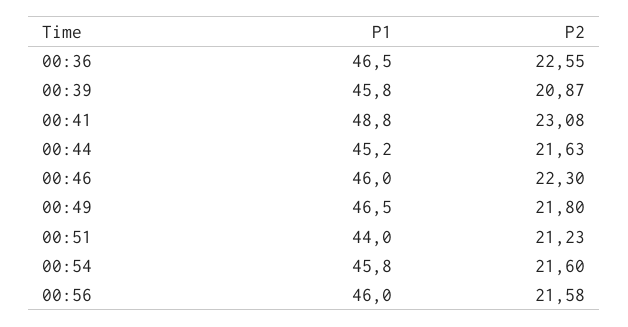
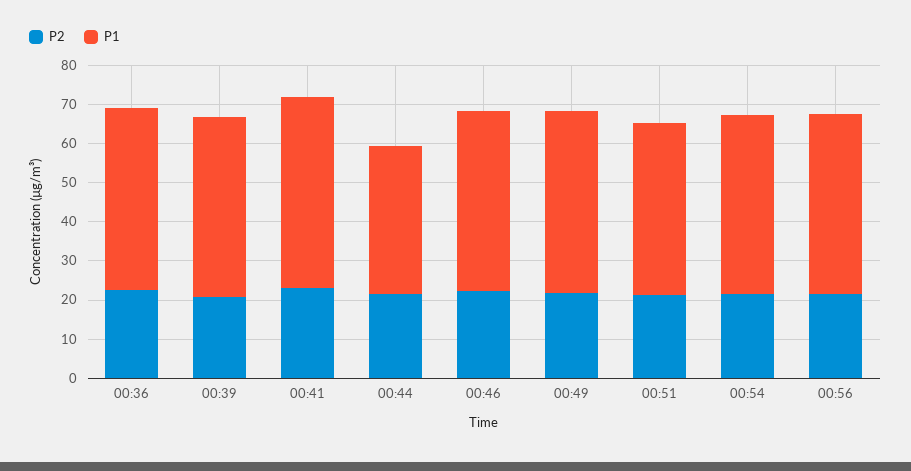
P1, 00:44: 45.2 -> 37.5

